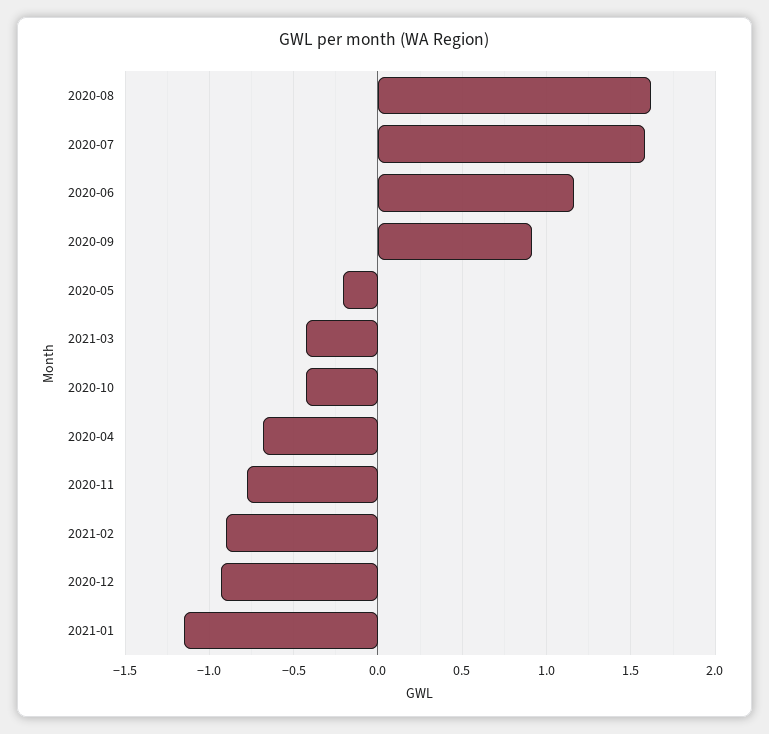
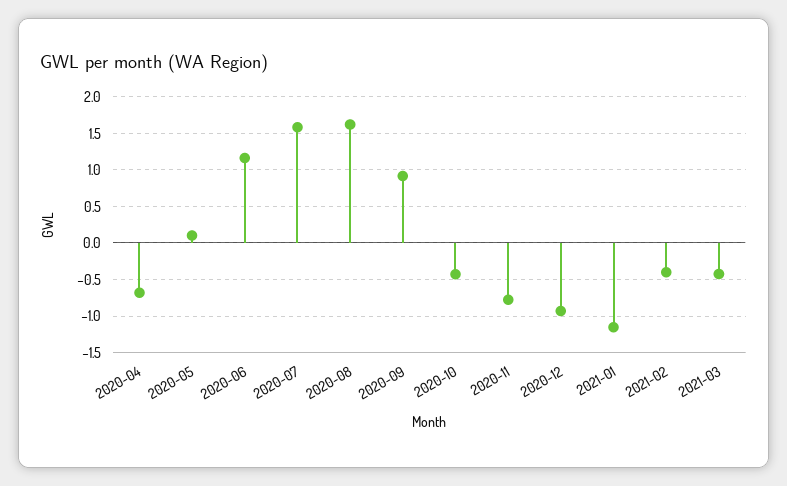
2020-05: -0.2 -> 0.1
2021-02: -0.9 -> -0.4

